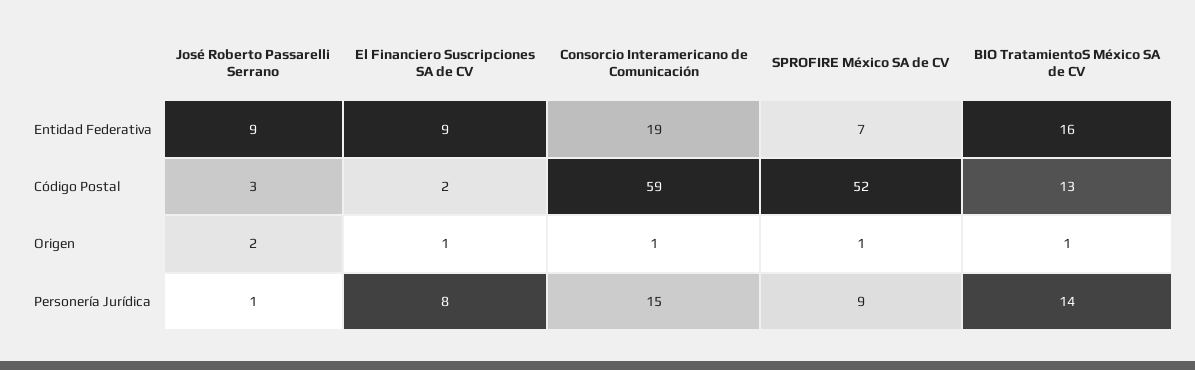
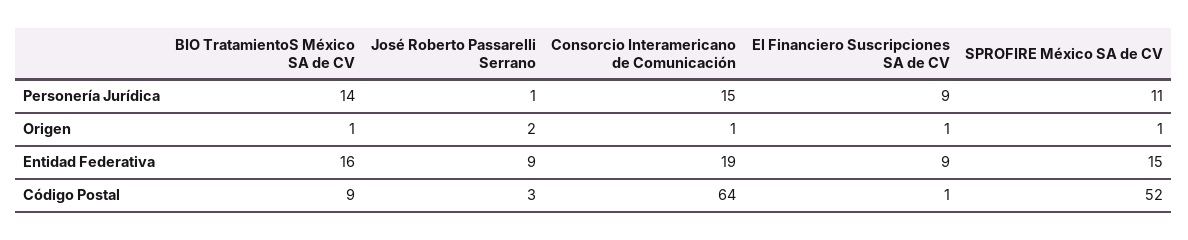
SPROFIRE México SA de CV, Entidad Federativa: 7 -> 15
El Financiero Suscripciones SA de CV, Código Postal: 2 -> 1
Consorcio Interamericano de Comunicación, Código Postal: 59 -> 64
BIO TratamientoS México SA de CV, Código Postal: 13 -> 9
El Financiero Suscripciones SA de CV, Personería Jurídica: 8 -> 9
SPROFIRE México SA de CV, Personería Jurídica: 9 -> 11

